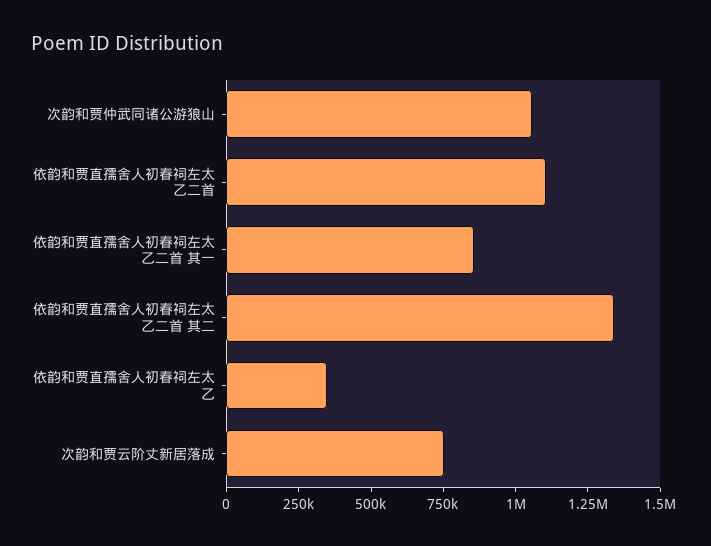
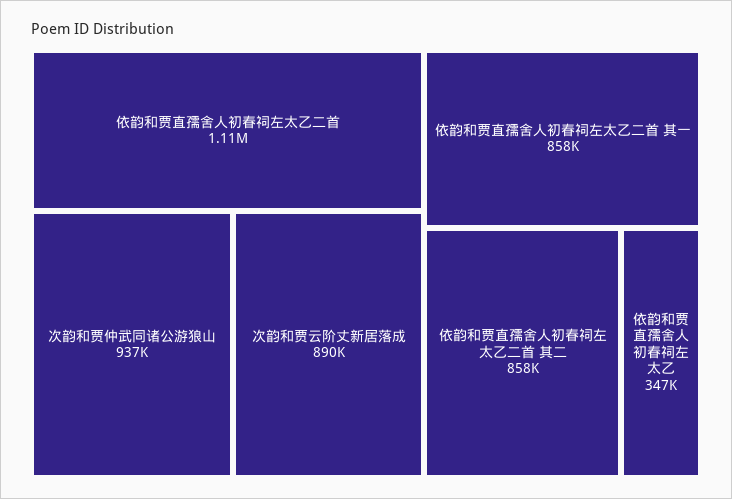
次韵和贾仲武同诸公游狼山: 1050000 -> 937000
依韵和贾直孺舍人初春祠左太乙二首 其二: 1350000 -> 858000
次韵和贾云阶丈新居落成: 750000 -> 890000

